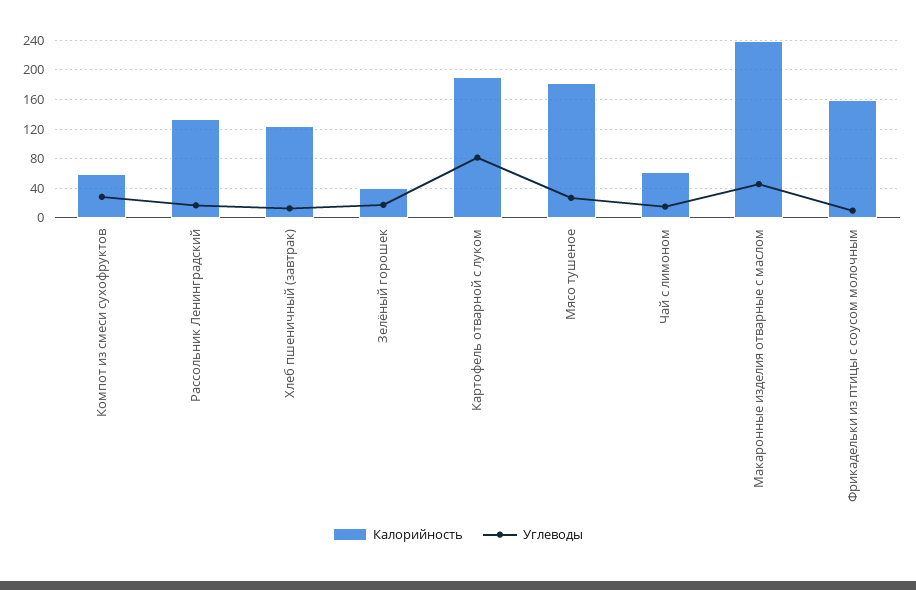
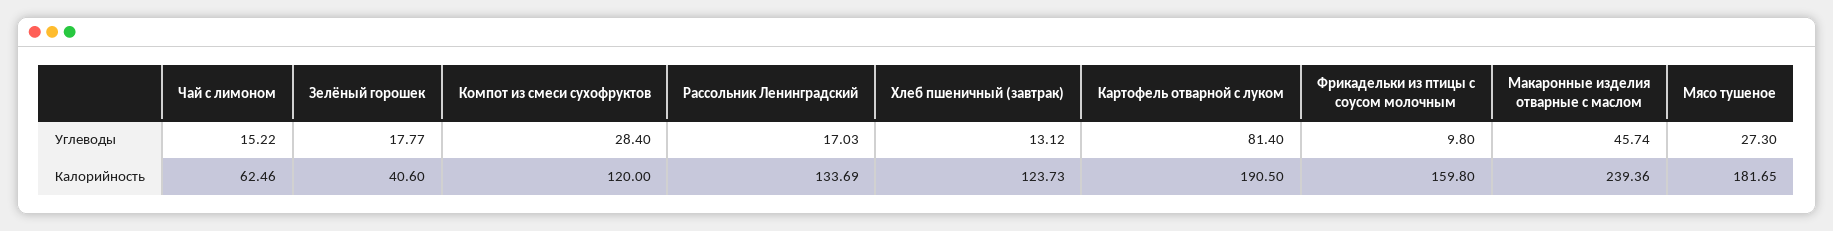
Калорийность, Компот из смеси сухофруктов: 60 -> 120

